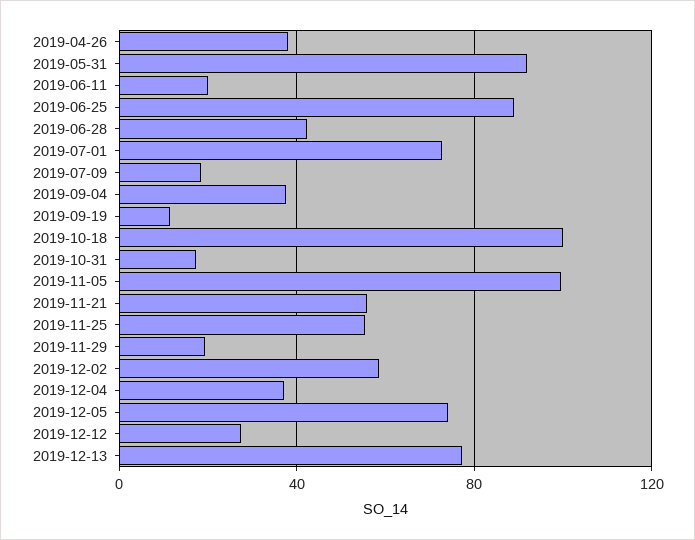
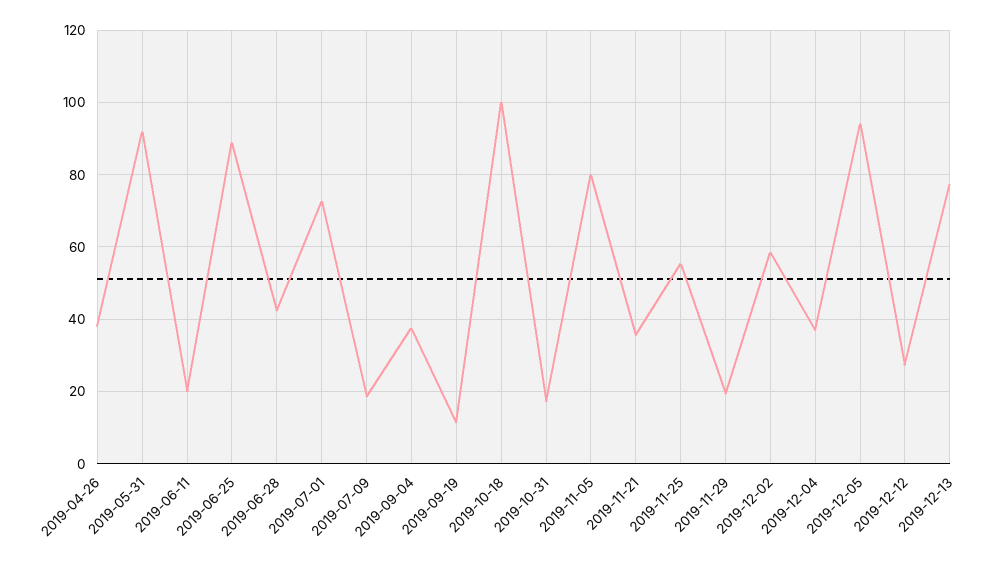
2019-11-05: 100 -> 80
2019-11-21: 55 -> 36
2019-12-05: 75 -> 94

